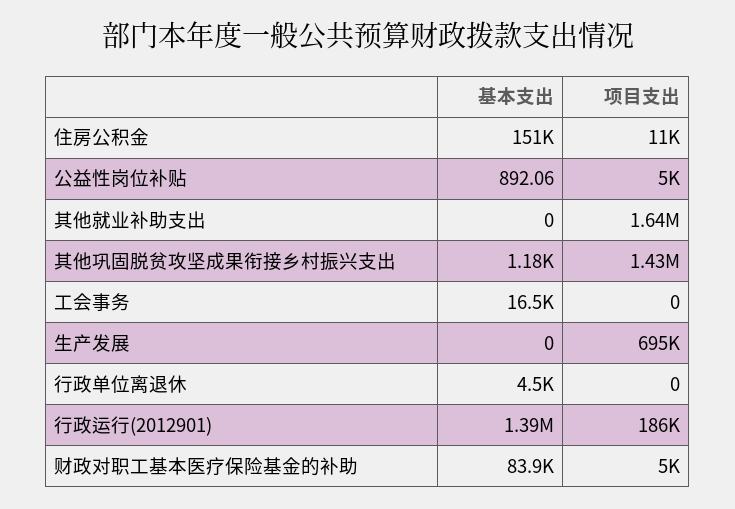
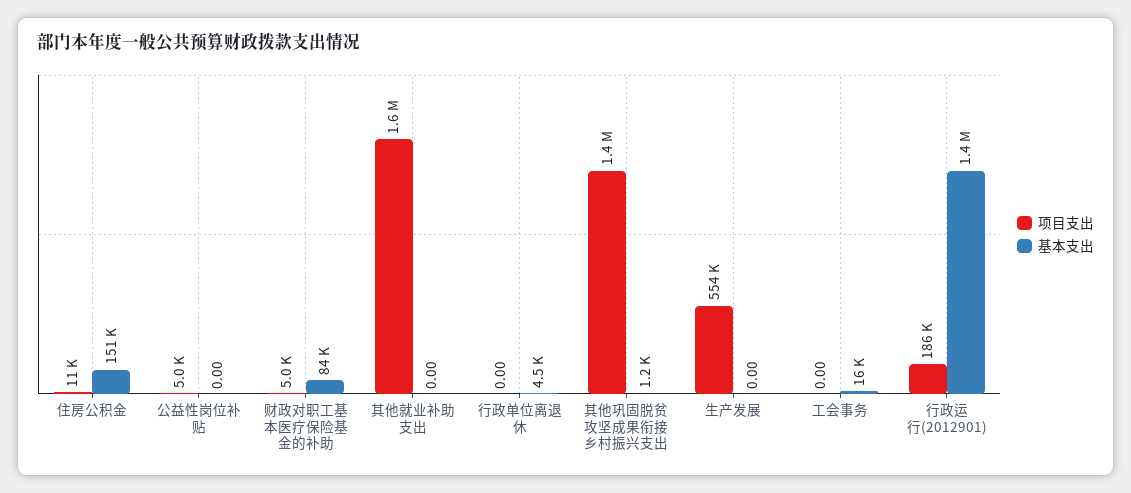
基本支出, 公益性岗位补贴: 892.06 -> 0
项目支出, 生产发展: 695000 -> 554000

